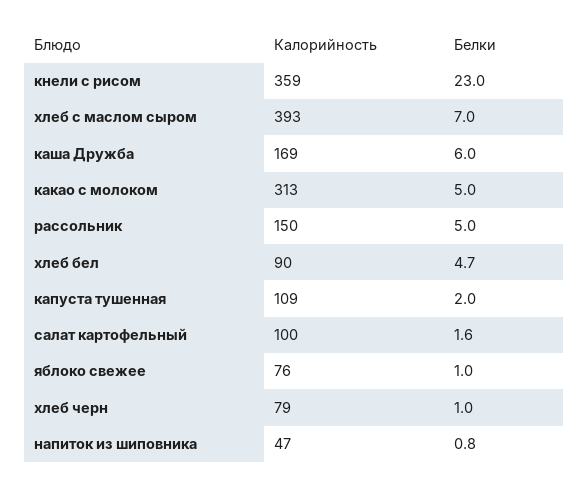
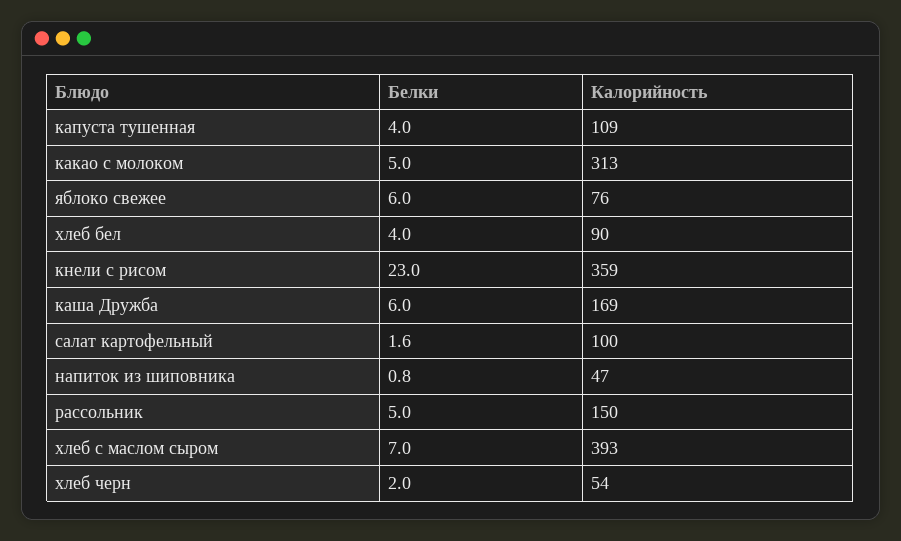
Белки, хлеб бел: 4.7 -> 4
Белки, капуста тушенная: 2 -> 4
Белки, яблоко свежее: 1 -> 6
Калорийность, хлеб черн: 79 -> 54
Белки, хлеб черн: 1 -> 2

